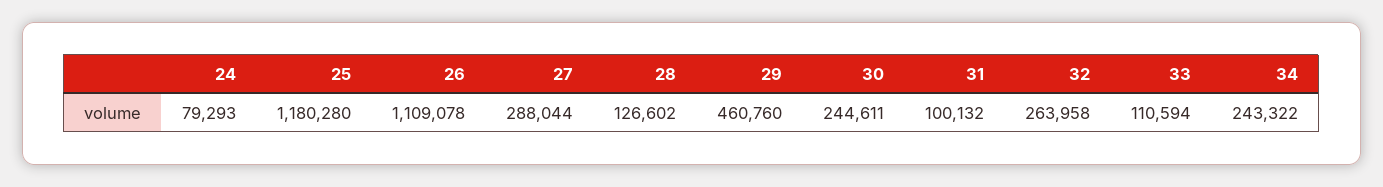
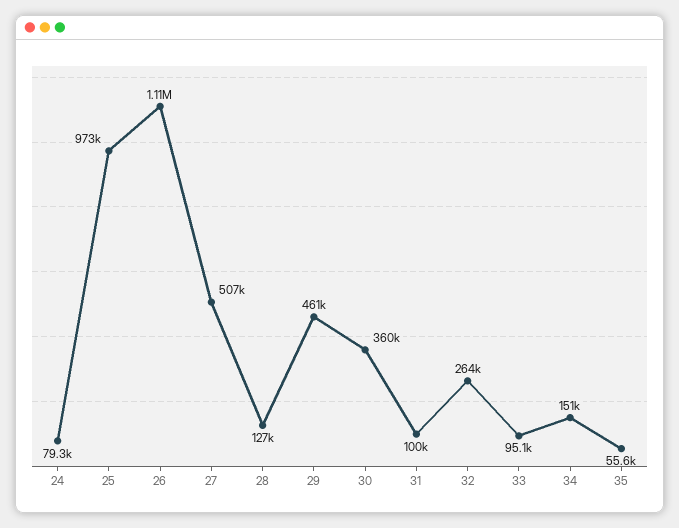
25: 1180280 -> 973000
27: 288044 -> 507000
30: 244611 -> 360000
33: 110594 -> 95100
34: 243322 -> 151000
35: none -> 55600

